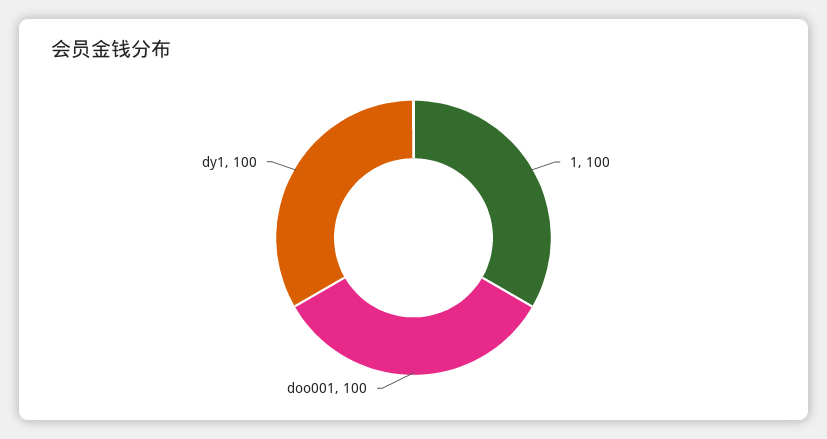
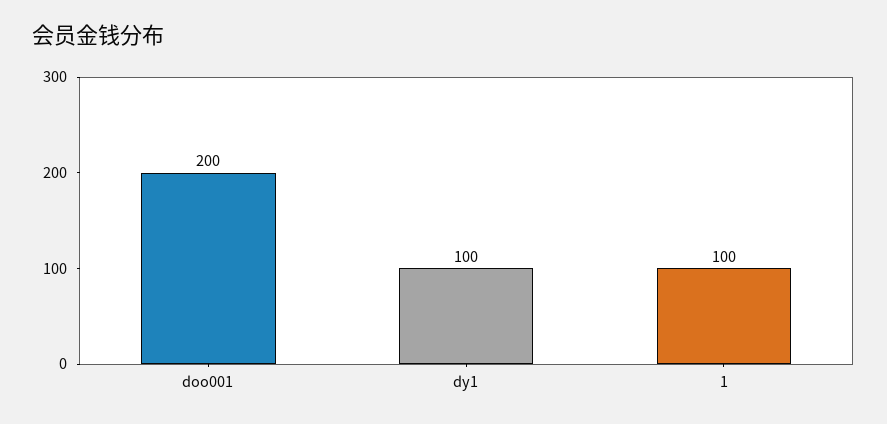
doo001: 100 -> 200

